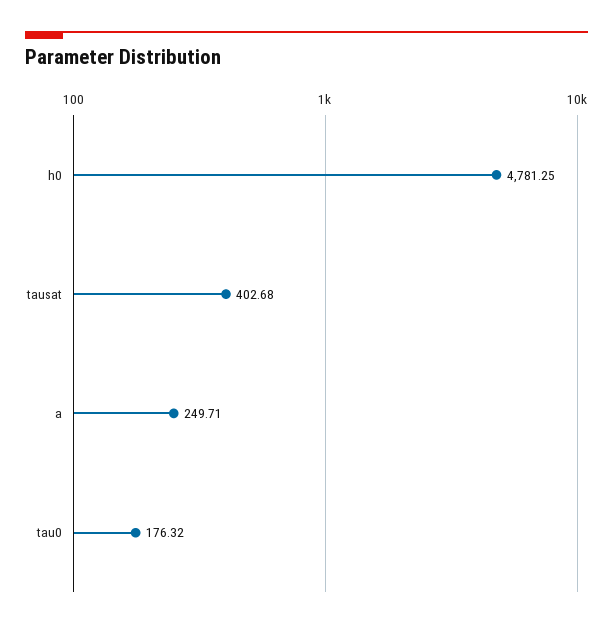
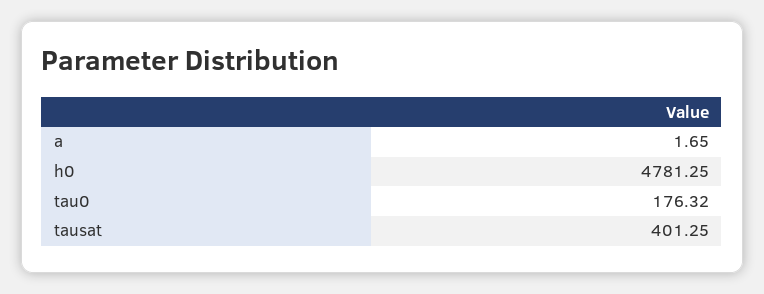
tausat: 402.68 -> 401.25
a: 249.71 -> 1.65

